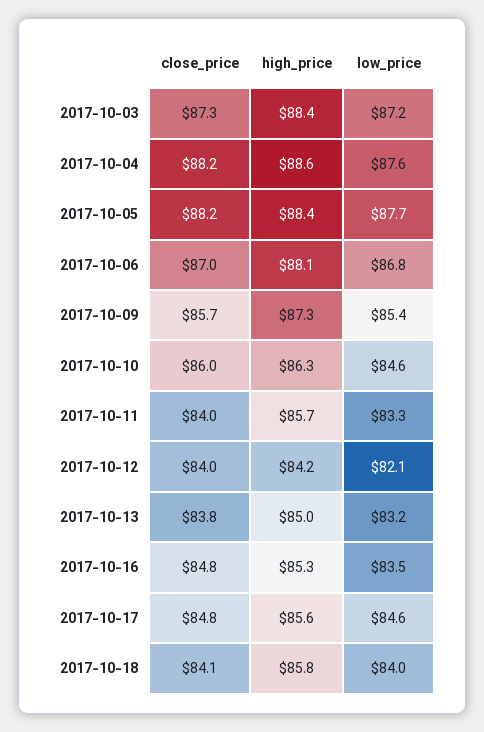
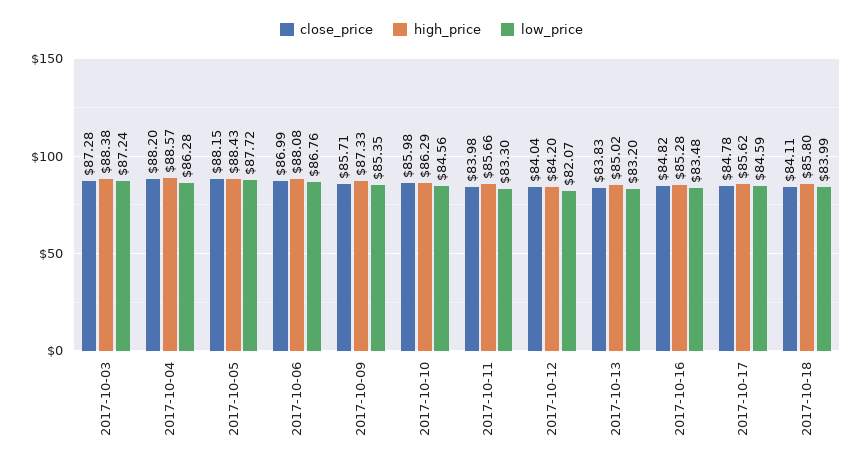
low_price, 2017-10-04: 87.6 -> 86.28

